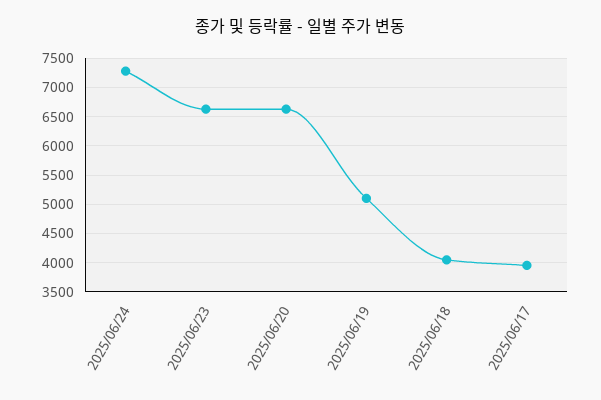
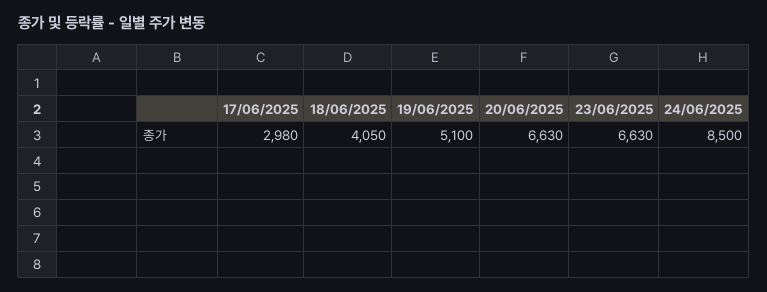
2025/06/24: 7250 -> 8500
2025/06/17: 4000 -> 2980

